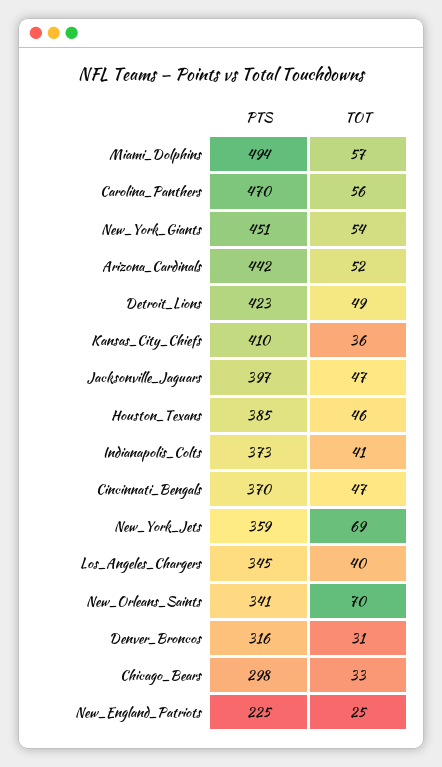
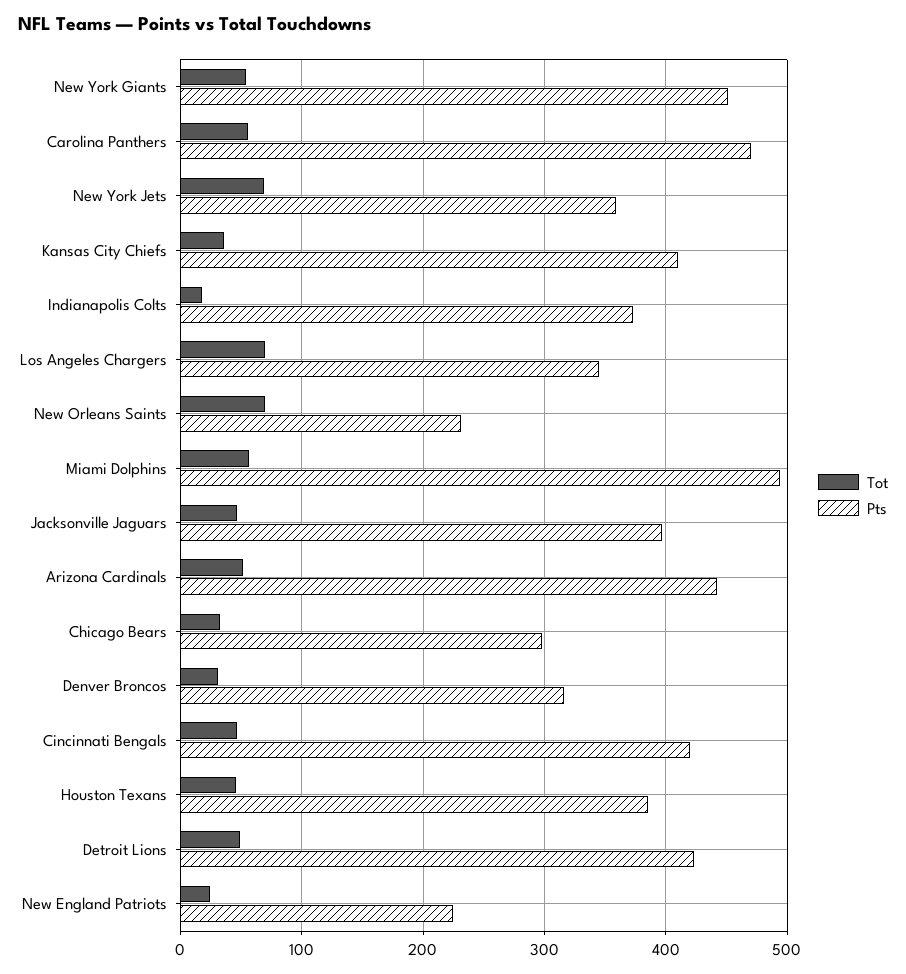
TOT, Indianapolis_Colts: 41 -> 20
PTS, Cincinnati_Bengals: 370 -> 420
TOT, Los_Angeles_Chargers: 40 -> 70
PTS, New_Orleans_Saints: 341 -> 230

